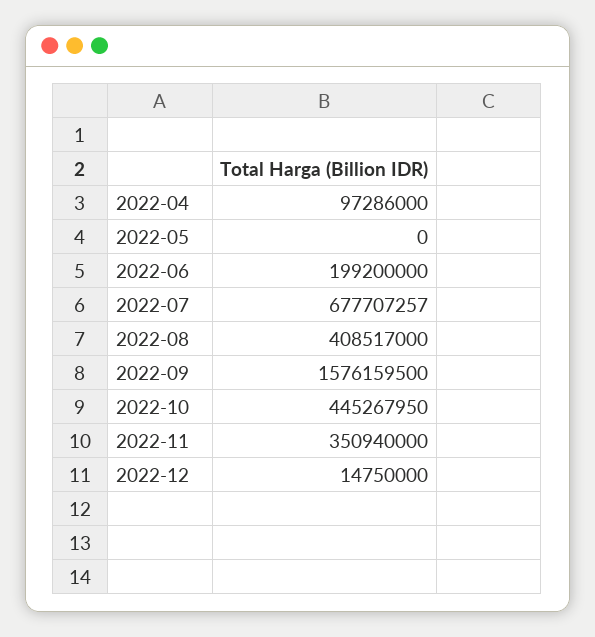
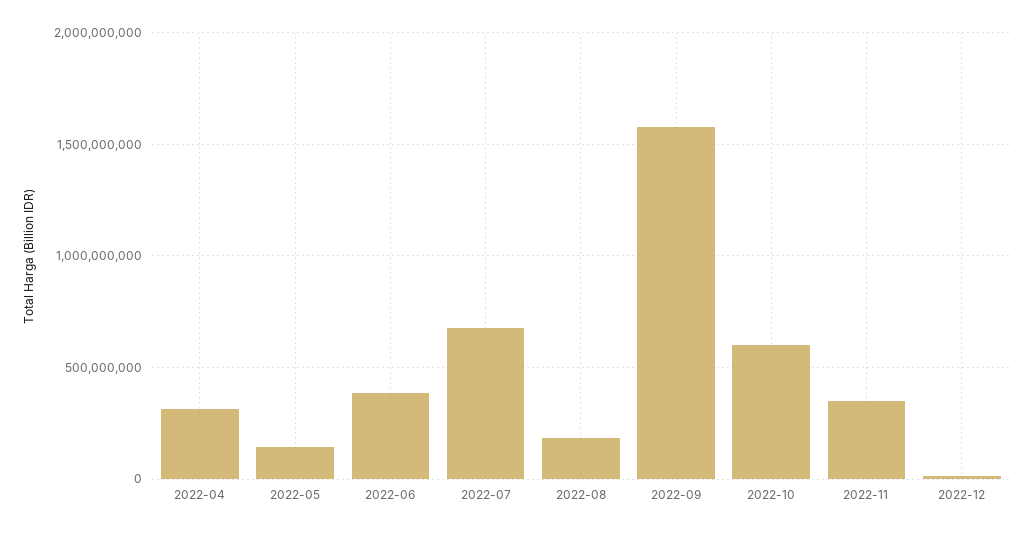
2022-04: 97286000 -> 300000000
2022-05: 0 -> 150000000
2022-06: 199200000 -> 400000000
2022-08: 408517000 -> 200000000
2022-10: 445267950 -> 600000000

